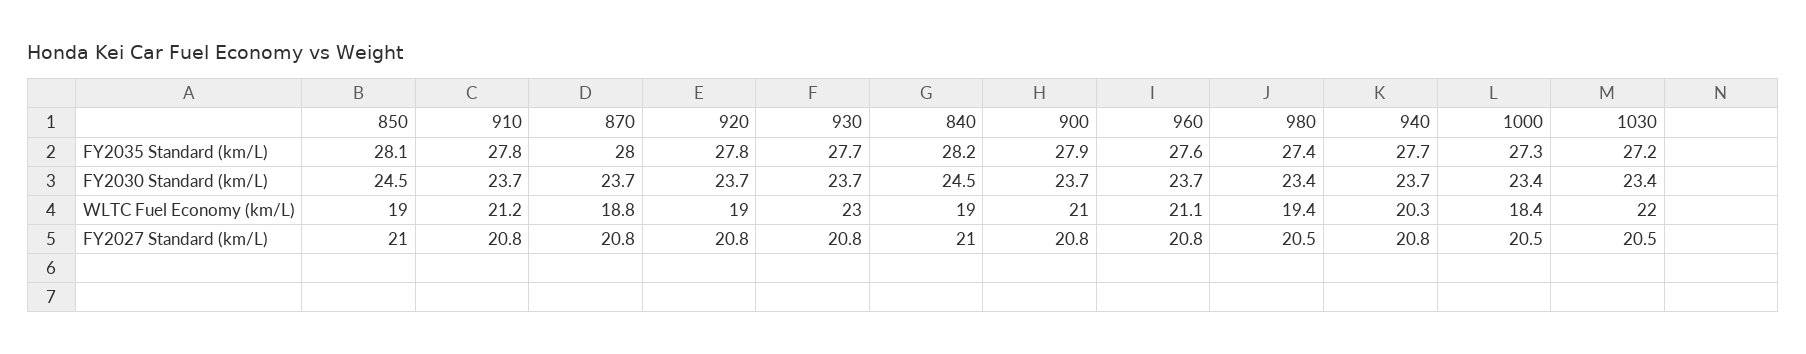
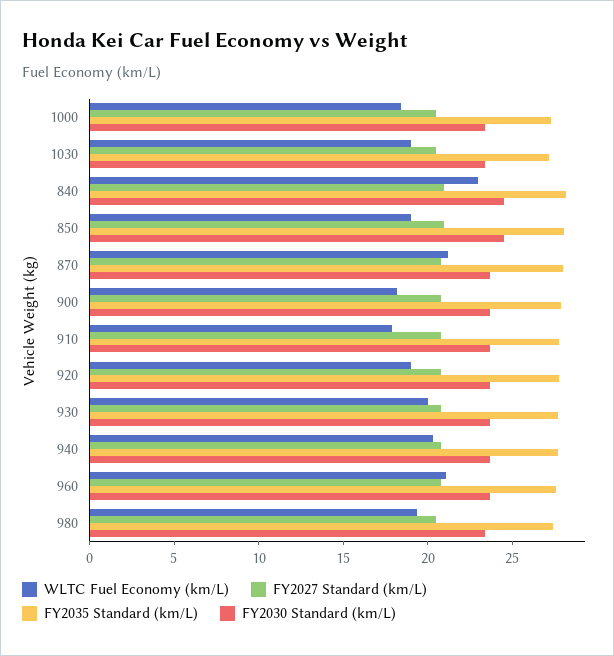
WLTC Fuel Economy (km/L), 910: 21.2 -> 18
WLTC Fuel Economy (km/L), 870: 18.8 -> 21
WLTC Fuel Economy (km/L), 930: 23 -> 20
WLTC Fuel Economy (km/L), 840: 19 -> 23
WLTC Fuel Economy (km/L), 900: 21 -> 18
WLTC Fuel Economy (km/L), 1030: 22 -> 19

